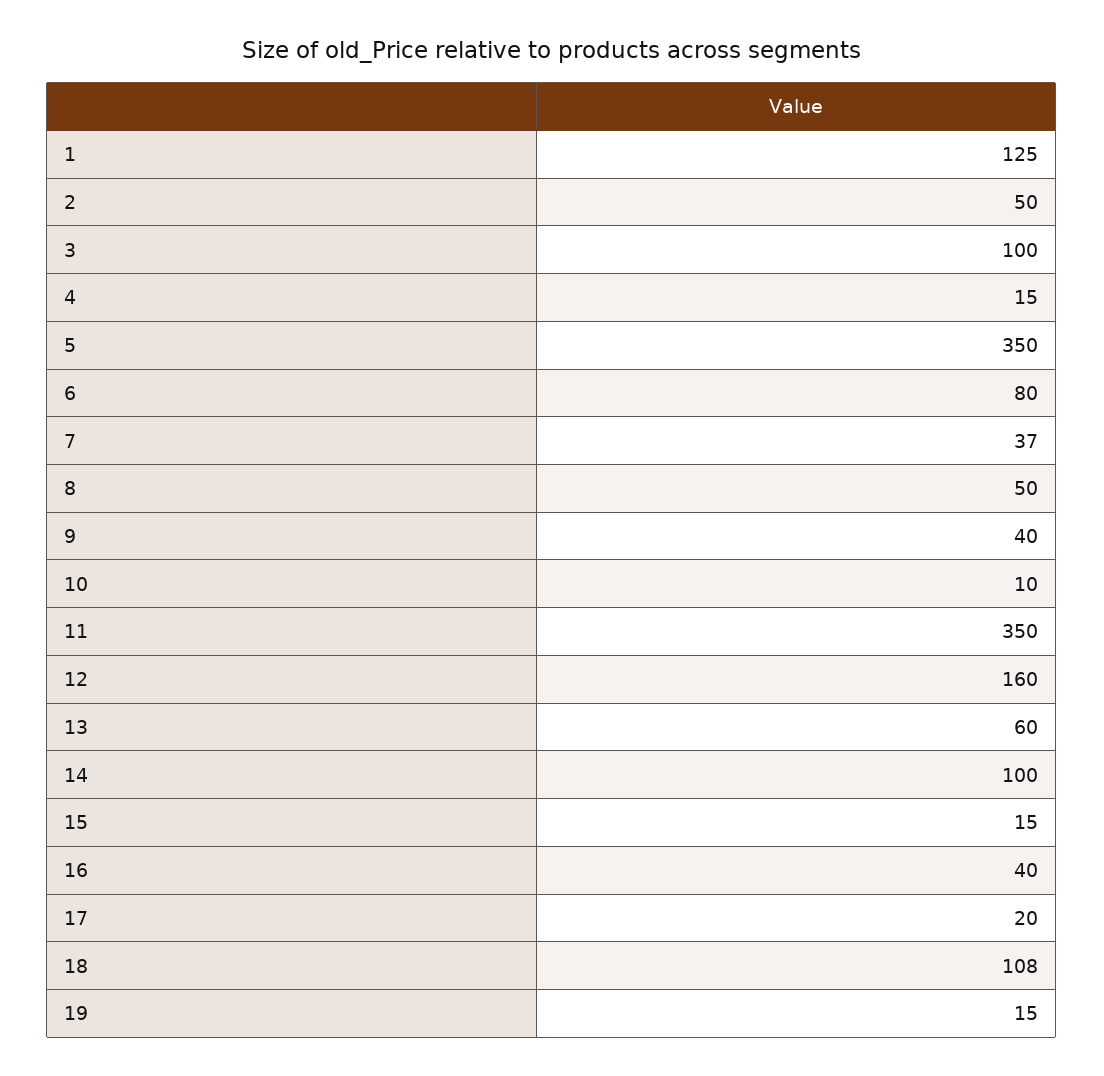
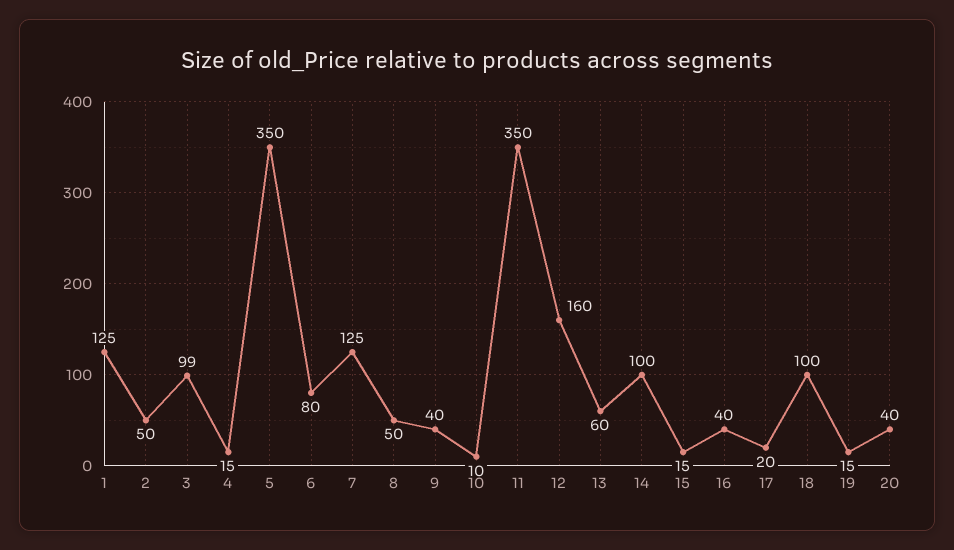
3: 100 -> 99
7: 37 -> 125
18: 108 -> 100
20: none -> 40

